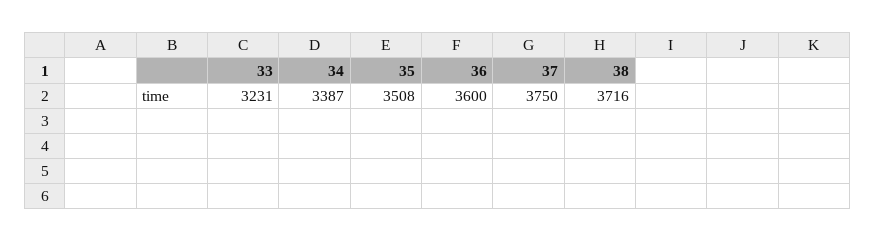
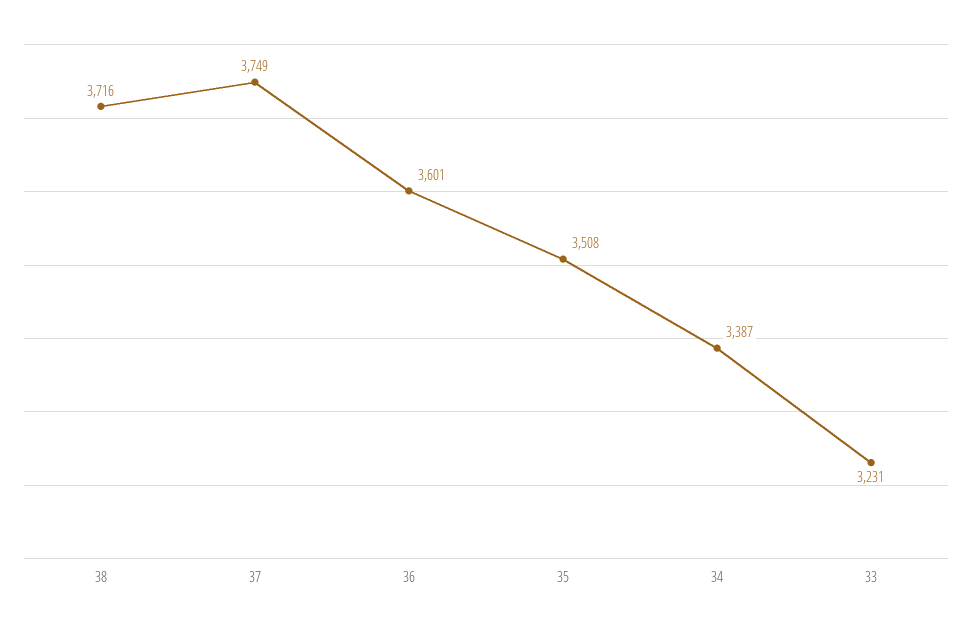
36: 3600 -> 3601
37: 3750 -> 3749

